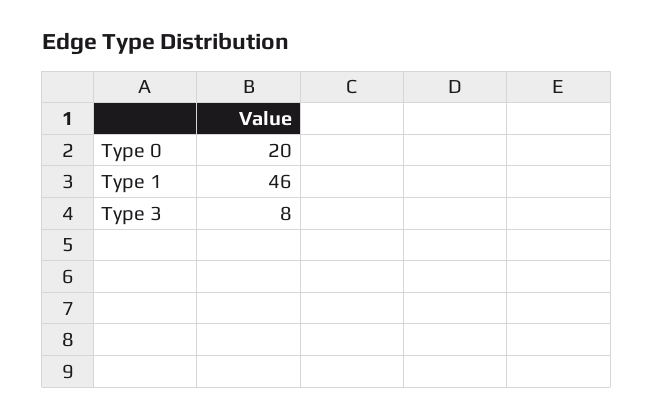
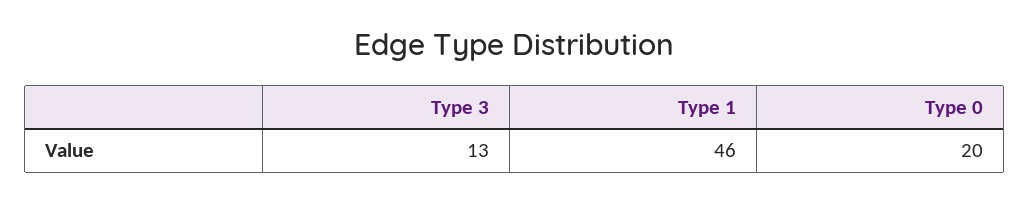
Type 3: 8 -> 13

